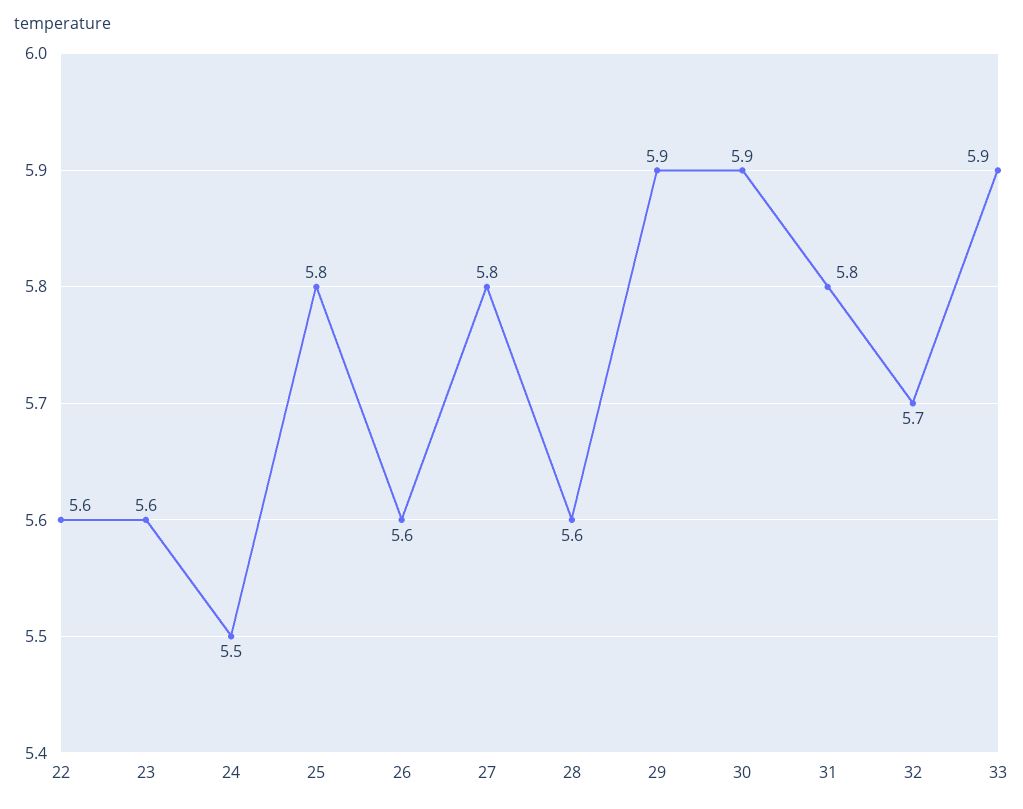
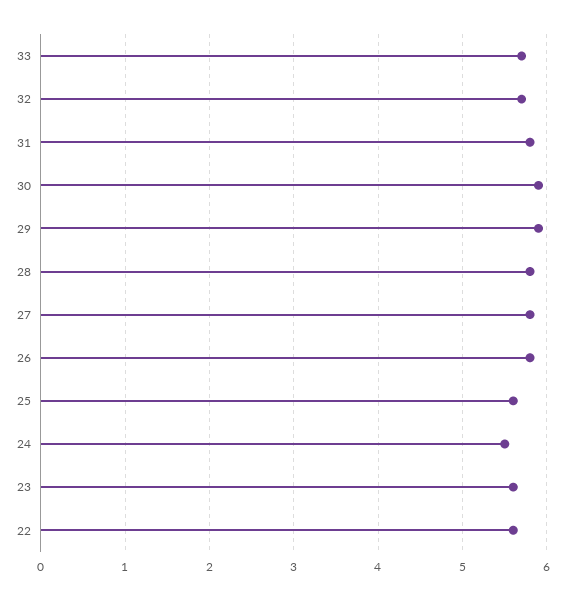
25: 5.8 -> 5.6
26: 5.6 -> 5.8
28: 5.6 -> 5.8
33: 5.9 -> 5.7

